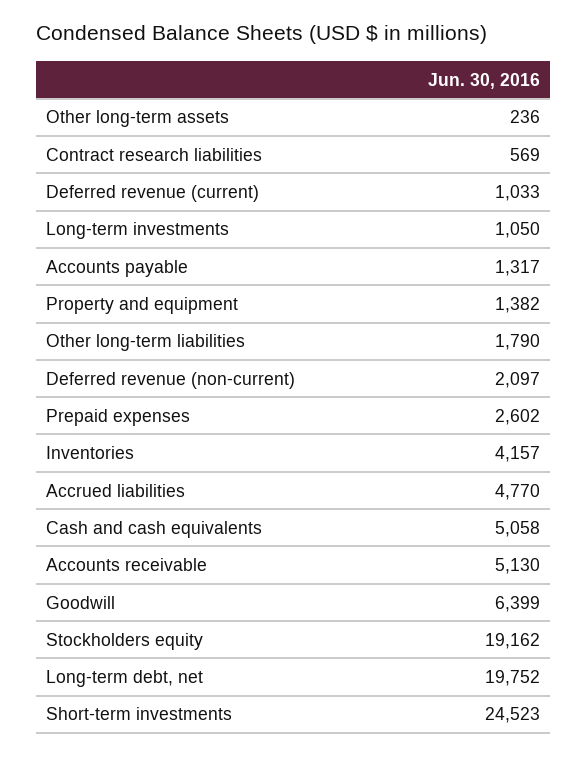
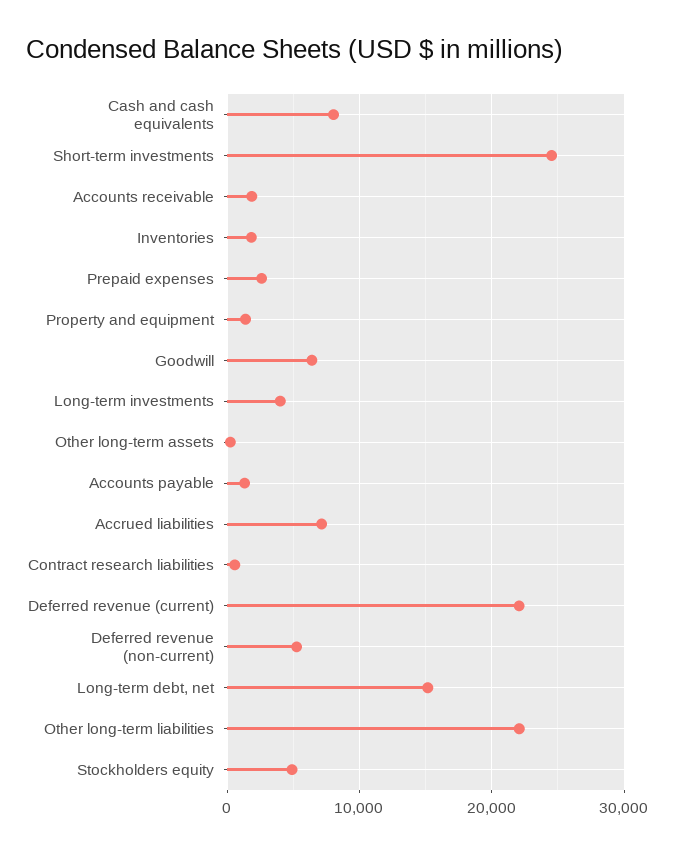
Deferred revenue (current): 1033 -> 22000
Long-term investments: 1050 -> 4000
Other long-term liabilities: 1790 -> 22000
Deferred revenue (non-current): 2097 -> 5000
Inventories: 4157 -> 2000
Accrued liabilities: 4770 -> 7000
Cash and cash equivalents: 5058 -> 8000
Accounts receivable: 5130 -> 2000
Stockholders equity: 19162 -> 5000
Long-term debt, net: 19752 -> 15000

